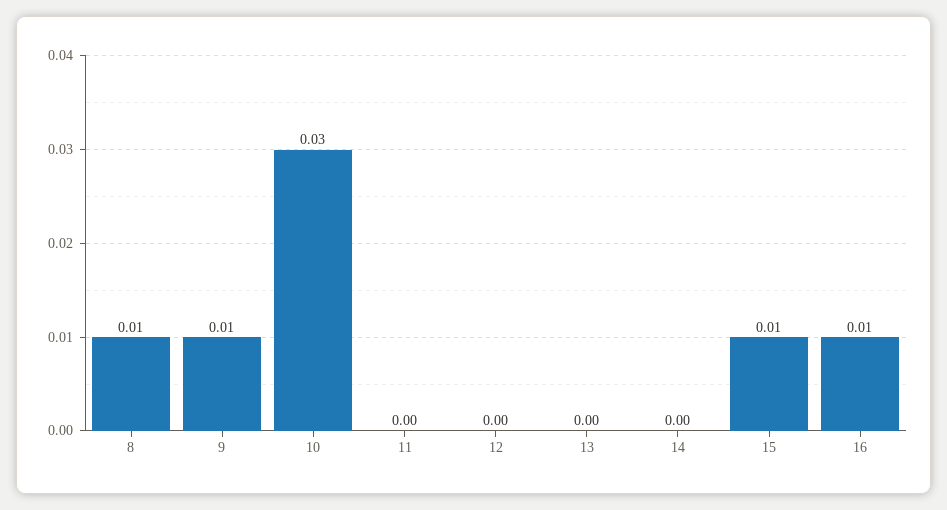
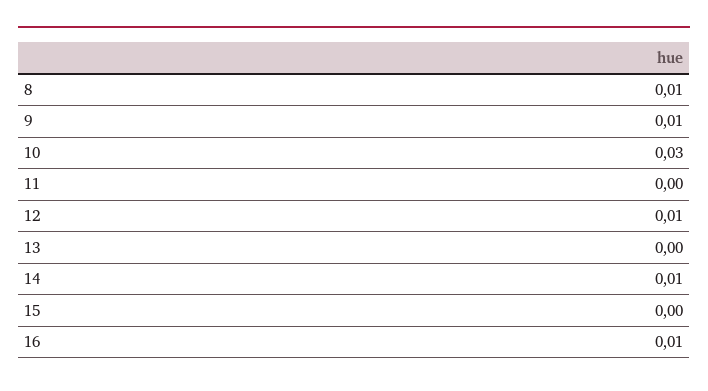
12: 0 -> 0.01
14: 0 -> 0.01
15: 0.01 -> 0

